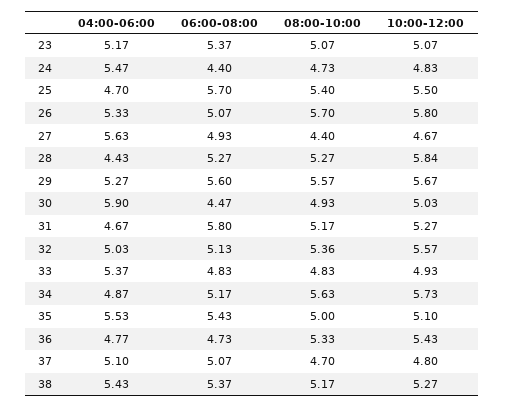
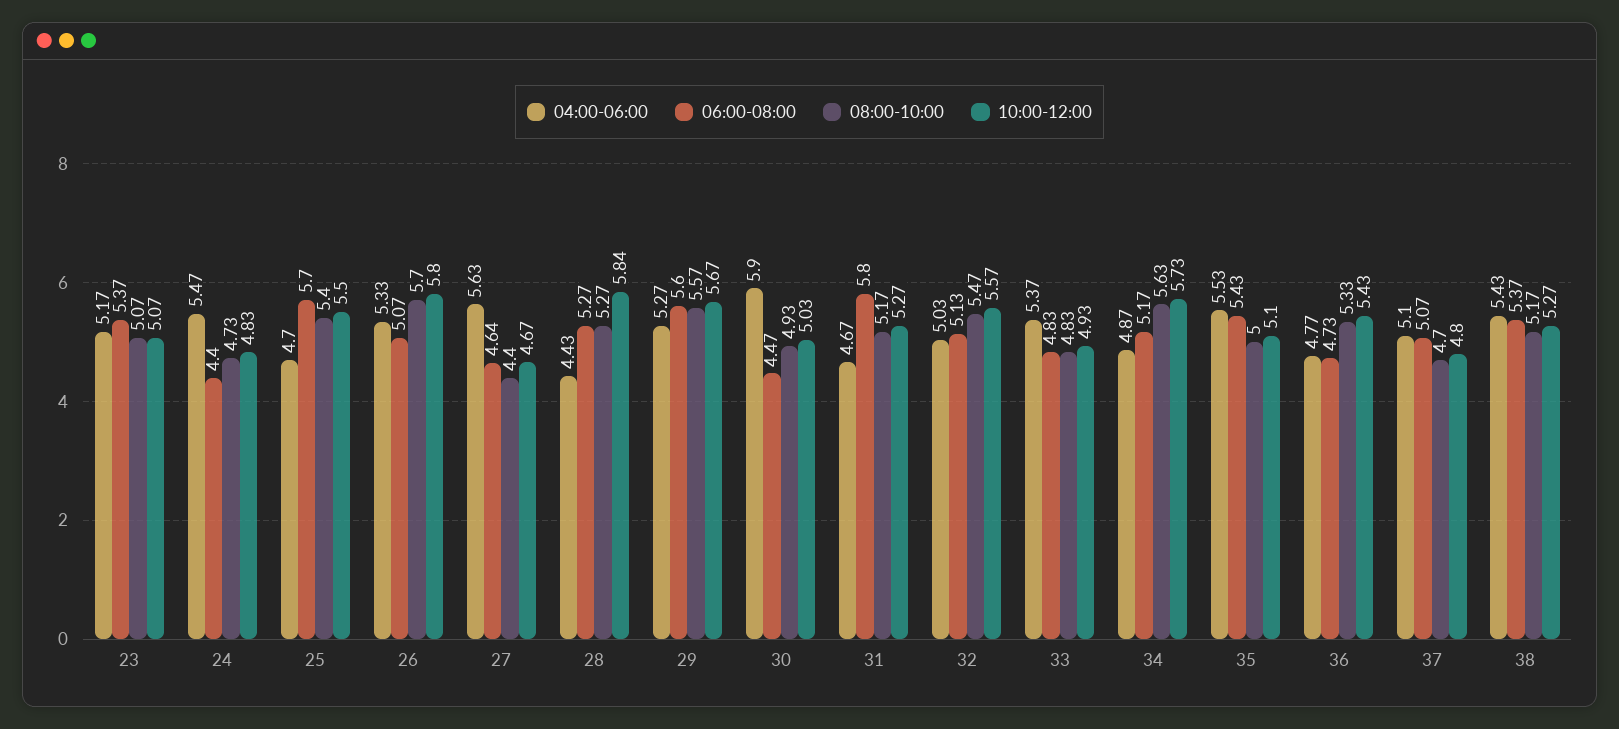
06:00-08:00, 27: 4.93 -> 4.64
08:00-10:00, 32: 5.36 -> 5.47

